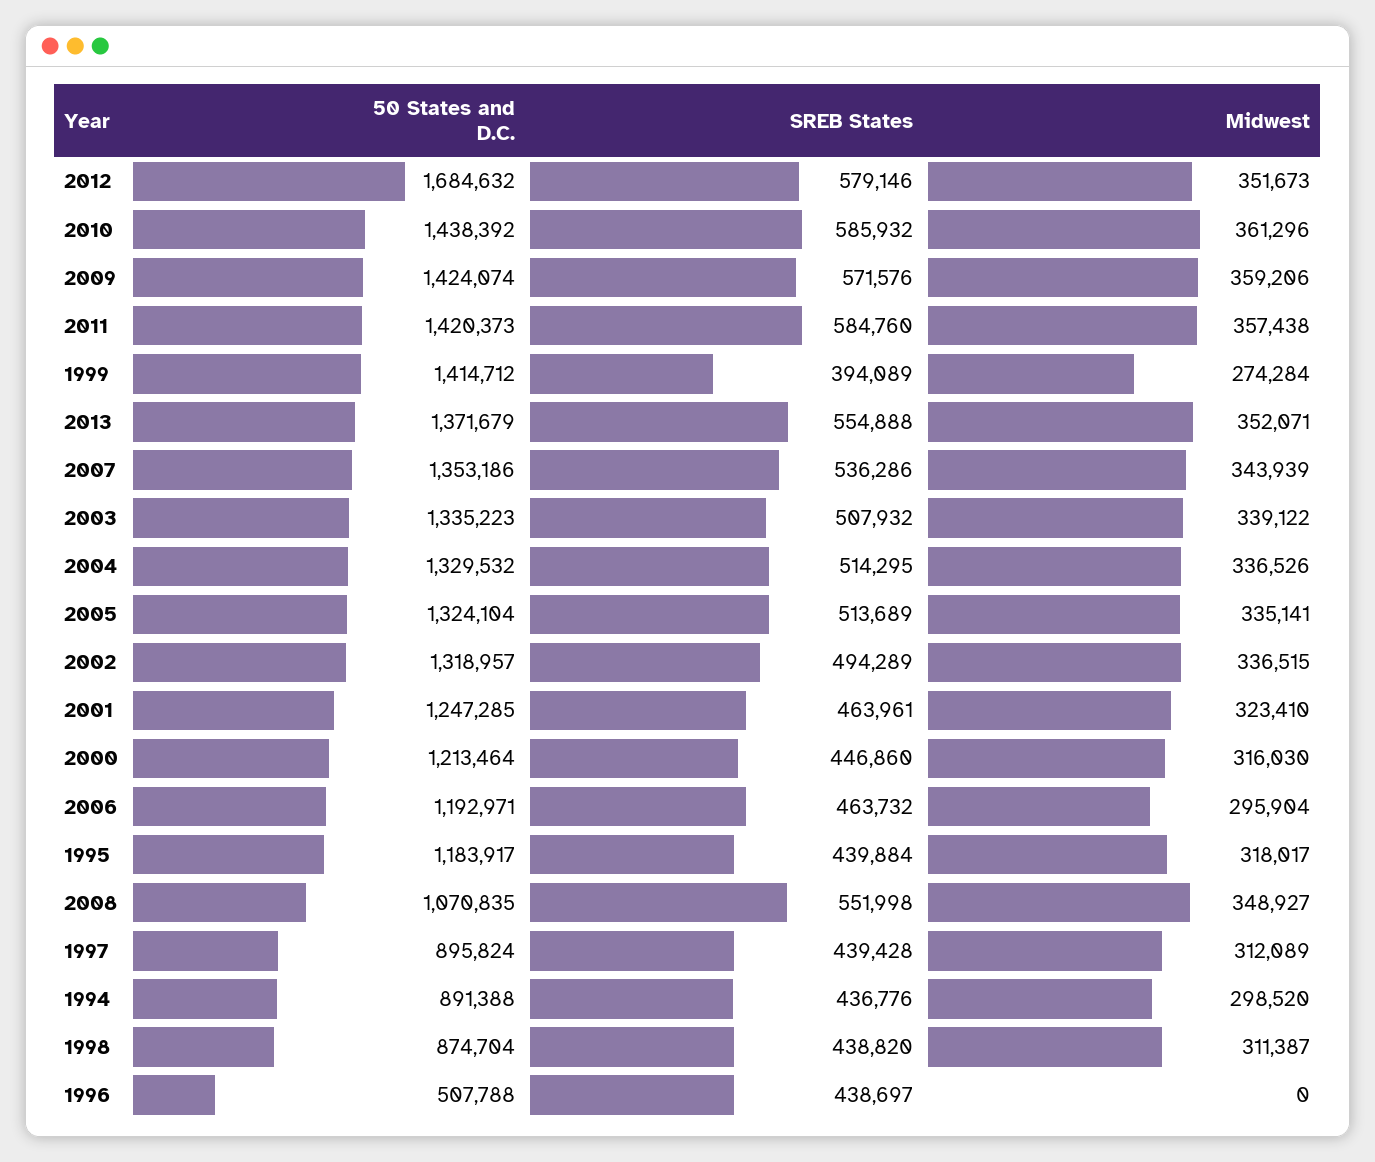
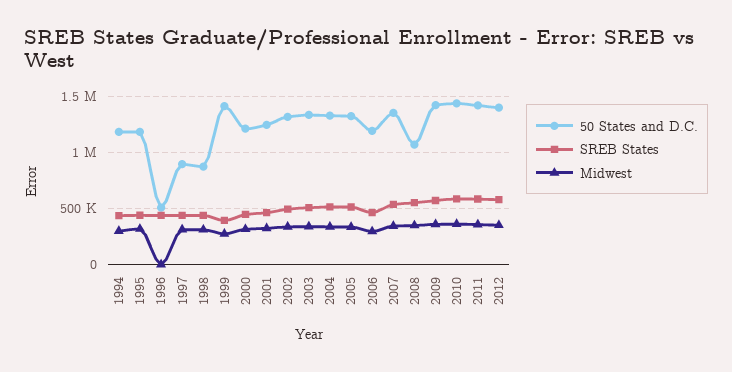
50 States and D.C., 2012: 1684632 -> 1400000
50 States and D.C., 2013: 1371679 -> none
SREB States, 2013: 554888 -> none
Midwest, 2013: 352071 -> none
50 States and D.C., 1994: 891388 -> 1200000

